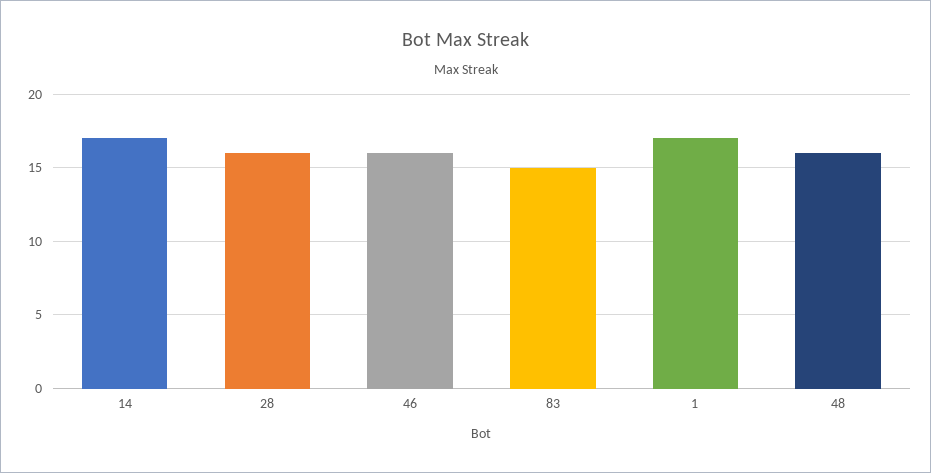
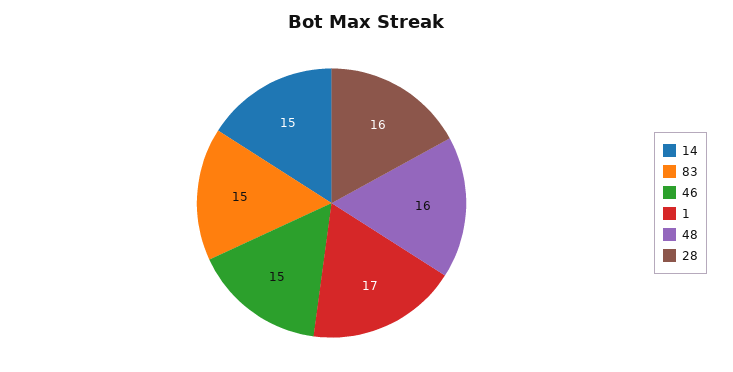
14: 17 -> 15
46: 16 -> 15

